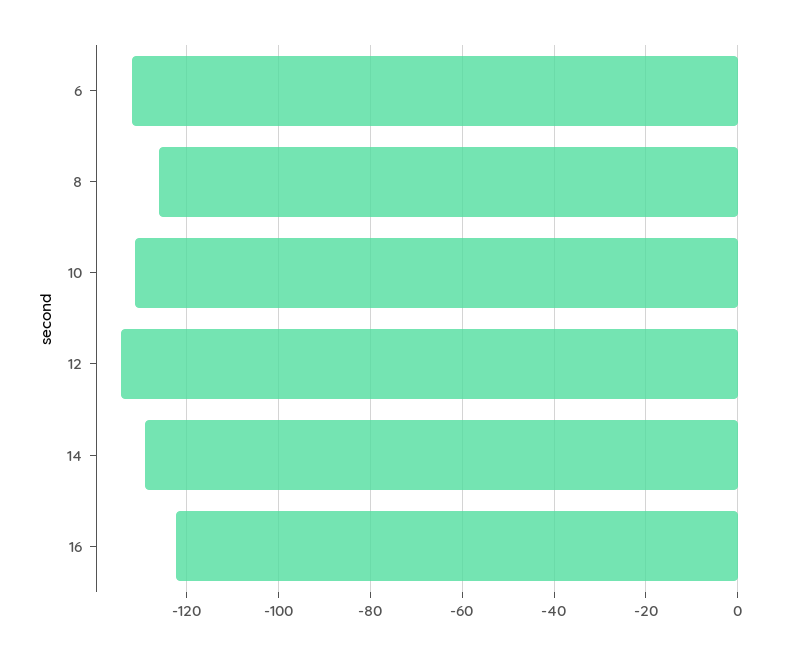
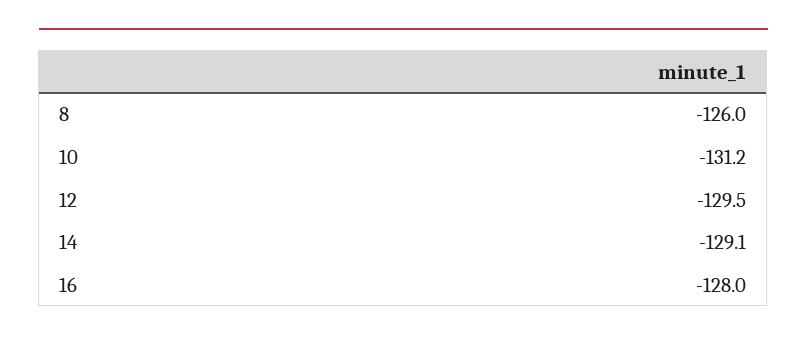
6: -132 -> none
12: -134 -> -129.5
16: -122 -> -128

